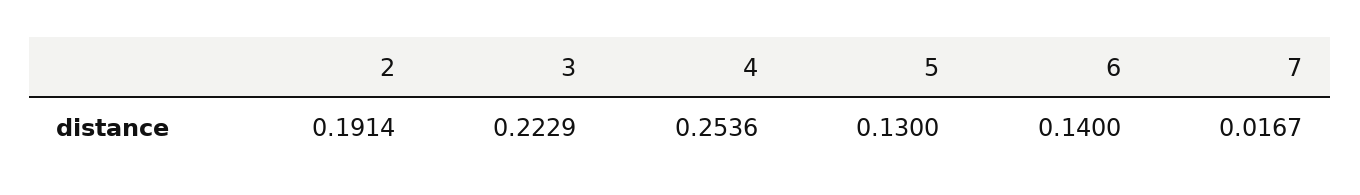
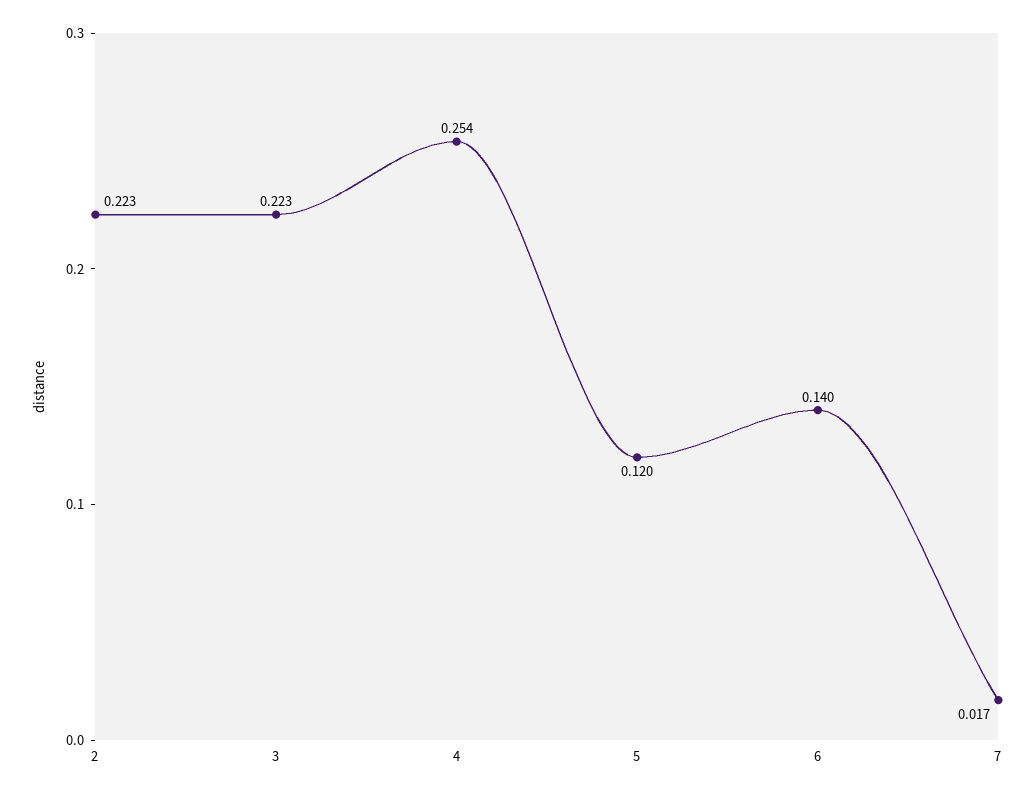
2: 0.1914 -> 0.223
5: 0.13 -> 0.12

